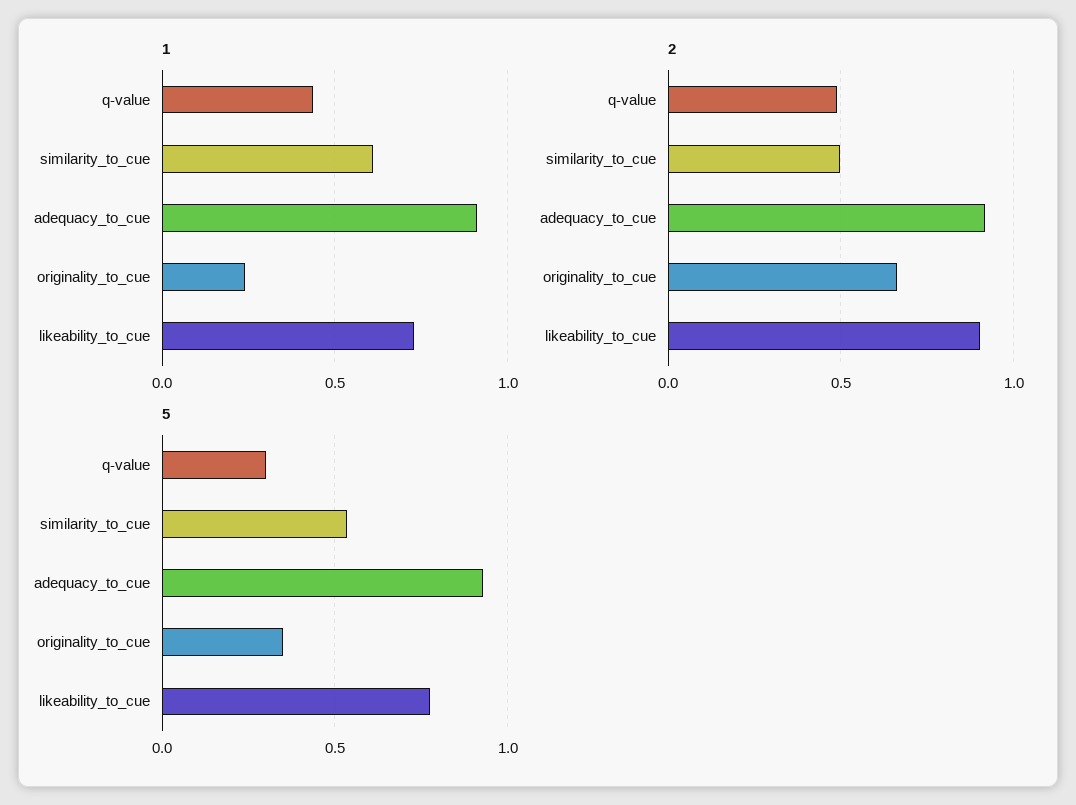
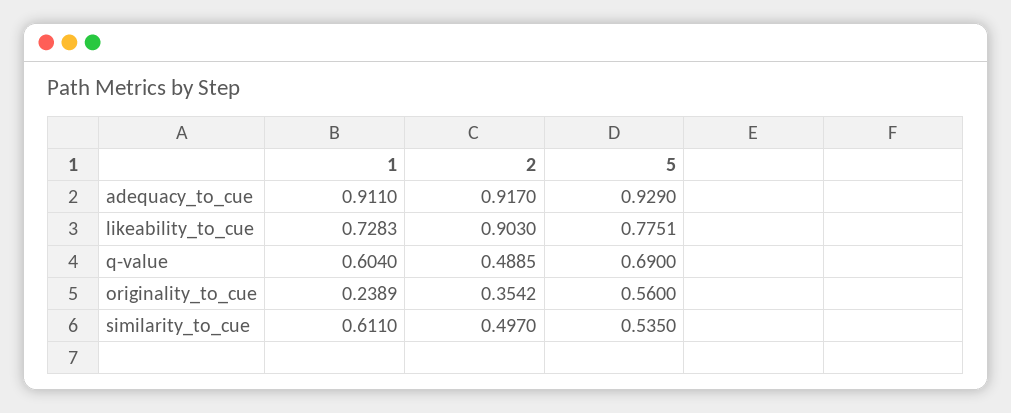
1, q-value: 0.45 -> 0.604
2, originality_to_cue: 0.65 -> 0.3542
5, q-value: 0.3 -> 0.69
5, originality_to_cue: 0.35 -> 0.56

